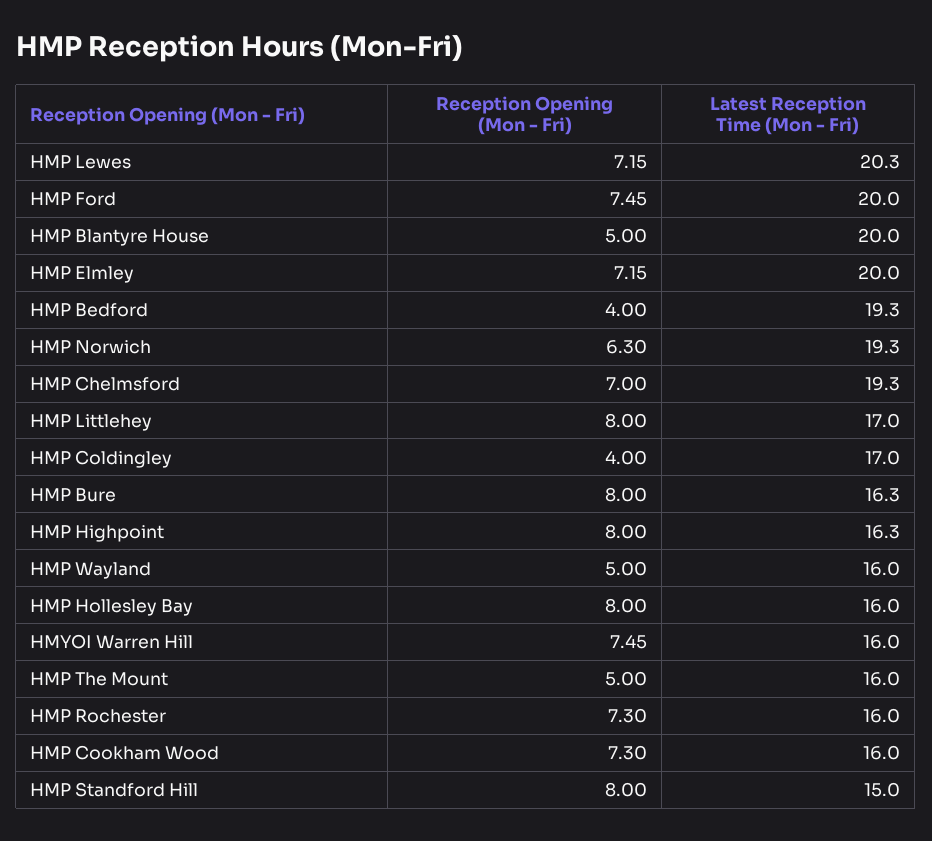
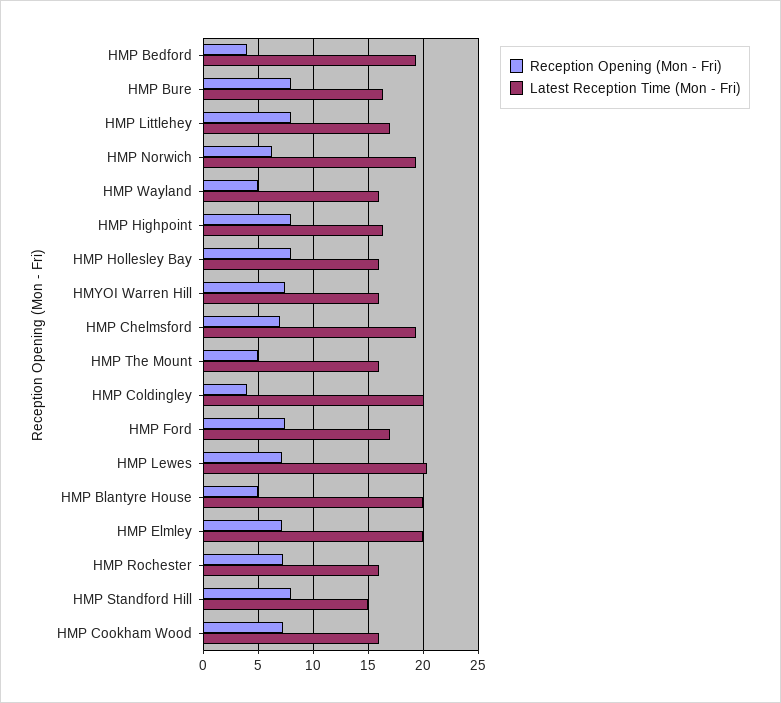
Latest Reception Time (Mon - Fri), HMP Ford: 20 -> 17
Latest Reception Time (Mon - Fri), HMP Coldingley: 17 -> 20

